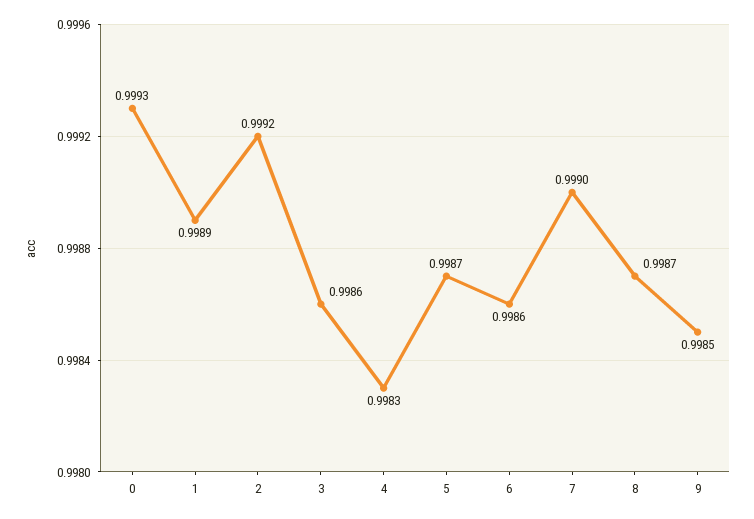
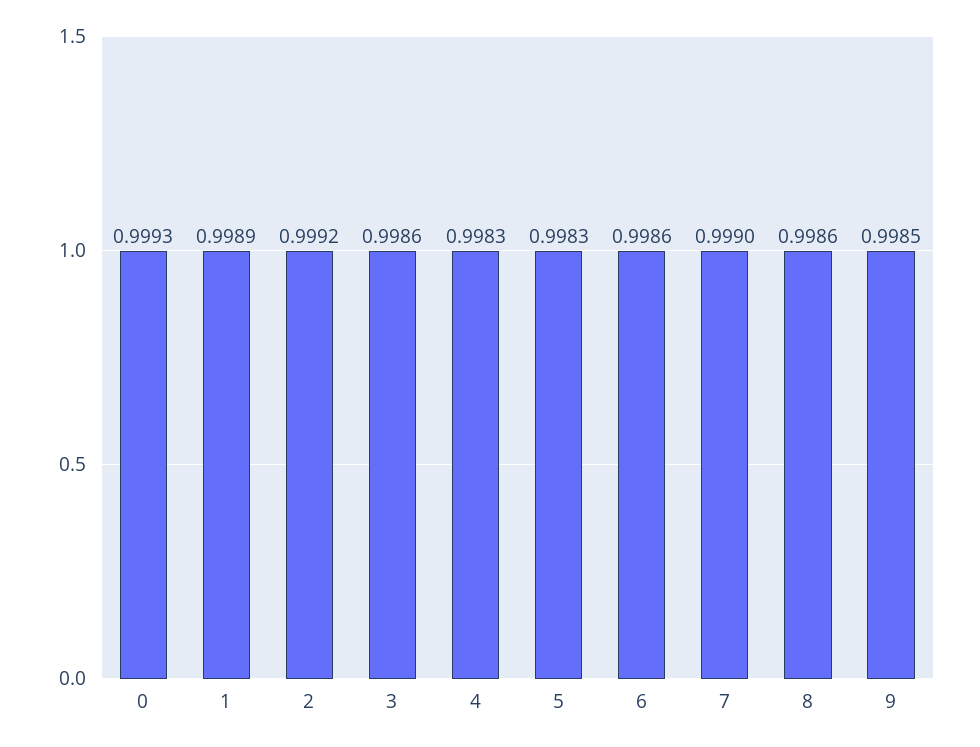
5: 0.9987 -> 0.9983
8: 0.9987 -> 0.9986

